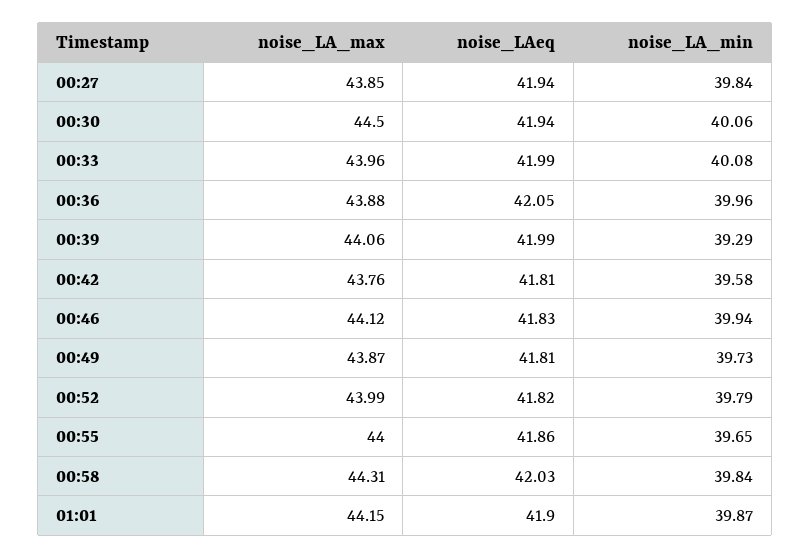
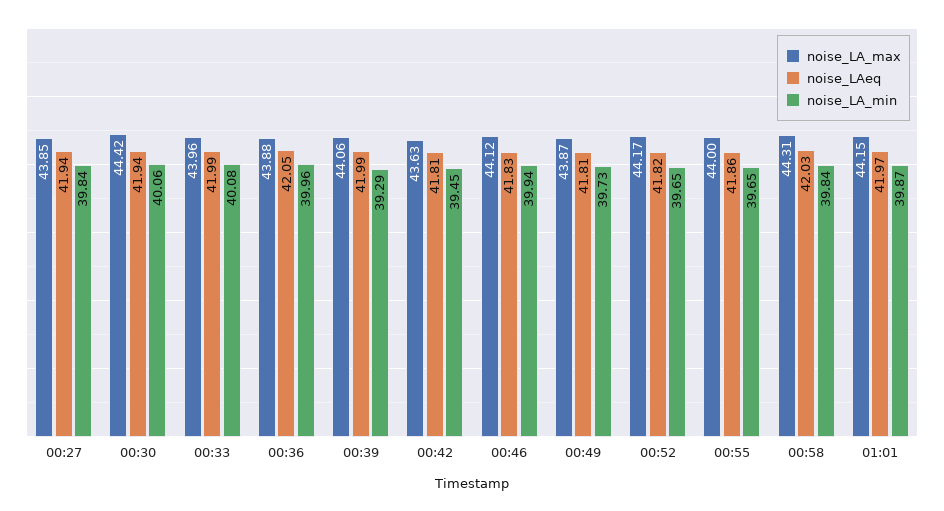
noise_LA_max, 00:30: 44.5 -> 44.42
noise_LA_max, 00:42: 43.76 -> 43.63
noise_LA_min, 00:42: 39.58 -> 39.45
noise_LA_max, 00:52: 43.99 -> 44.17
noise_LA_min, 00:52: 39.79 -> 39.65
noise_LAeq, 01:01: 41.9 -> 41.97

